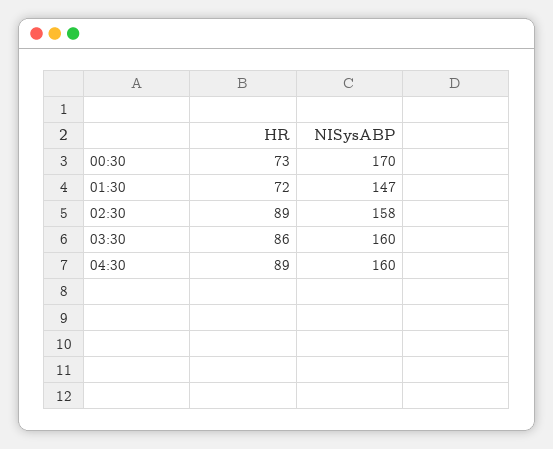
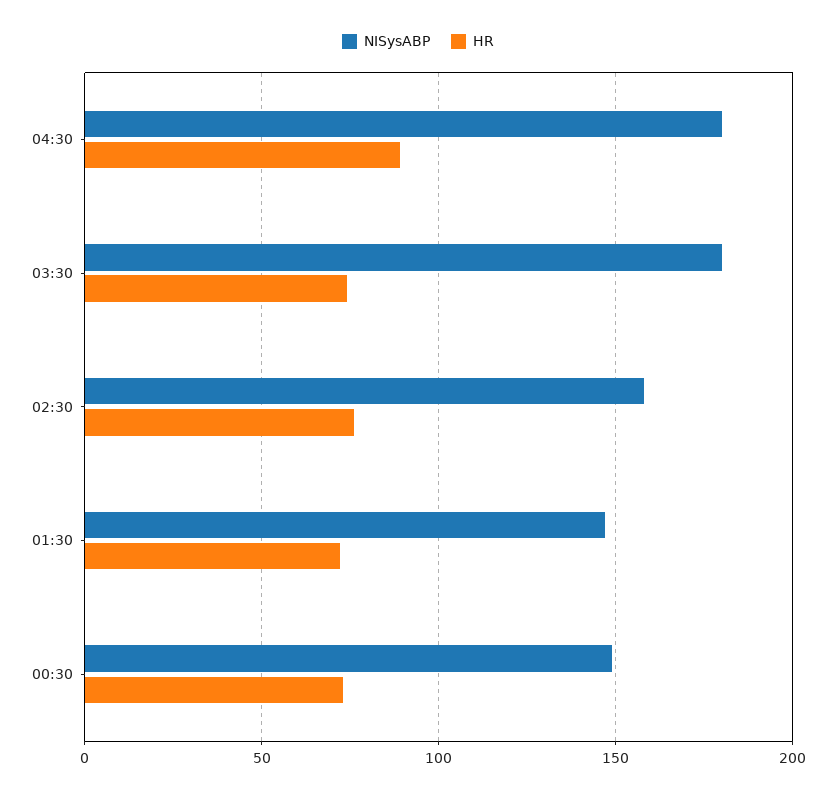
NISysABP, 00:30: 170 -> 150
HR, 02:30: 89 -> 75
HR, 03:30: 86 -> 75
NISysABP, 03:30: 160 -> 180
NISysABP, 04:30: 160 -> 180

